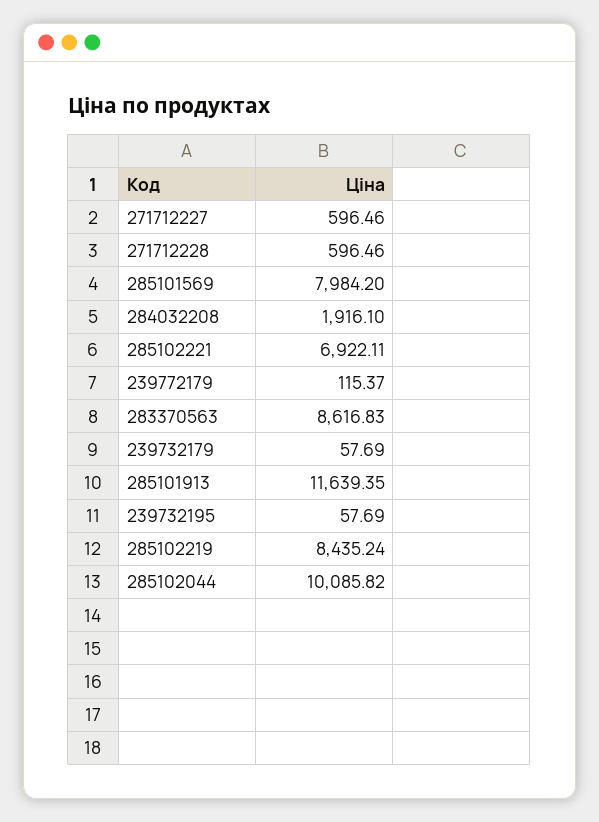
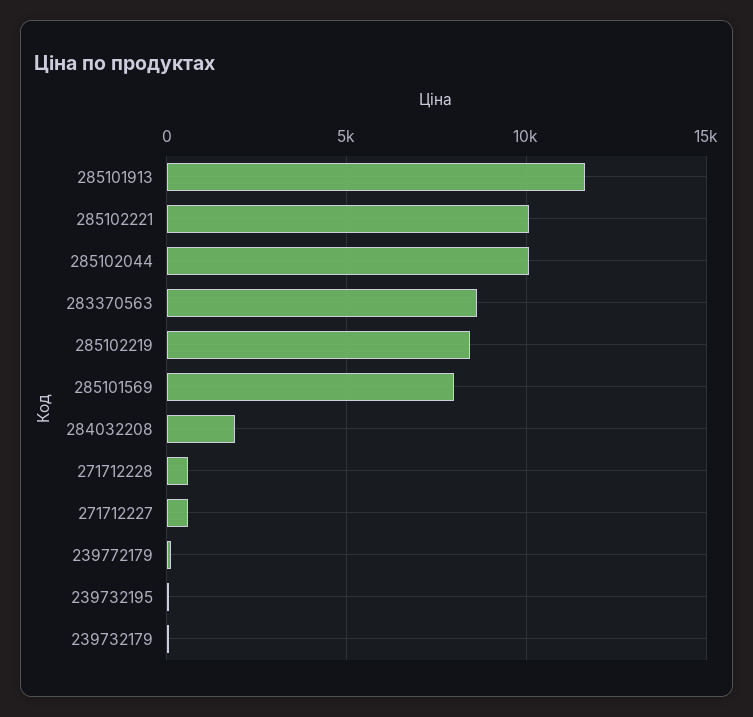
285102221: 6922.11 -> 10000

